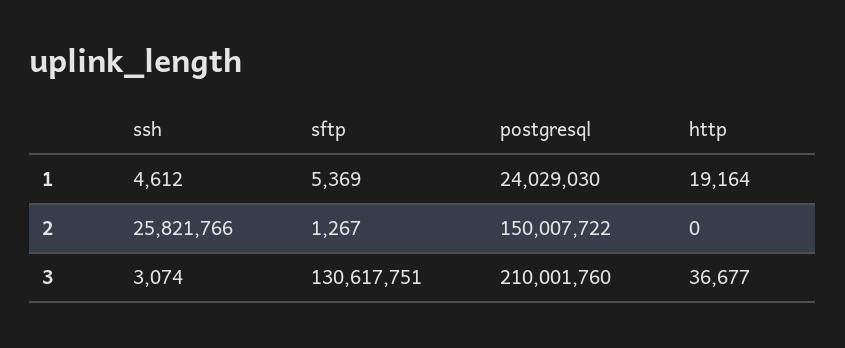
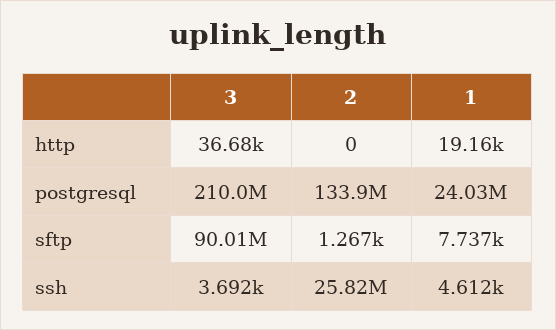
sftp, 1: 5369 -> 7737
postgresql, 2: 150007722 -> 133900000
ssh, 3: 3074 -> 3692
sftp, 3: 130617751 -> 90010000

